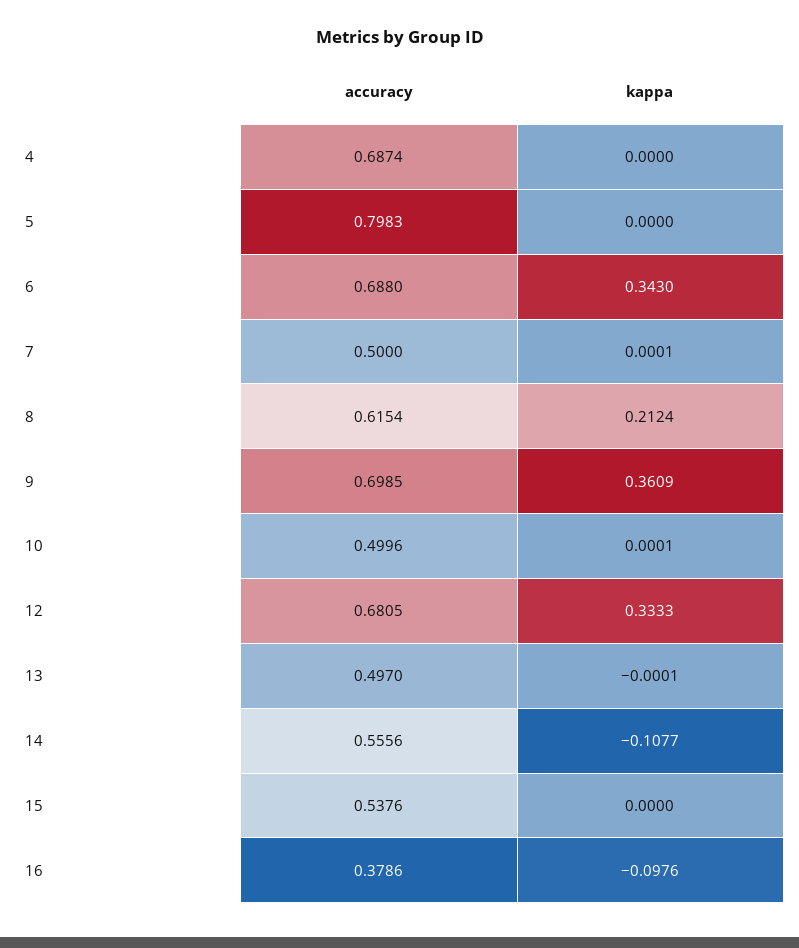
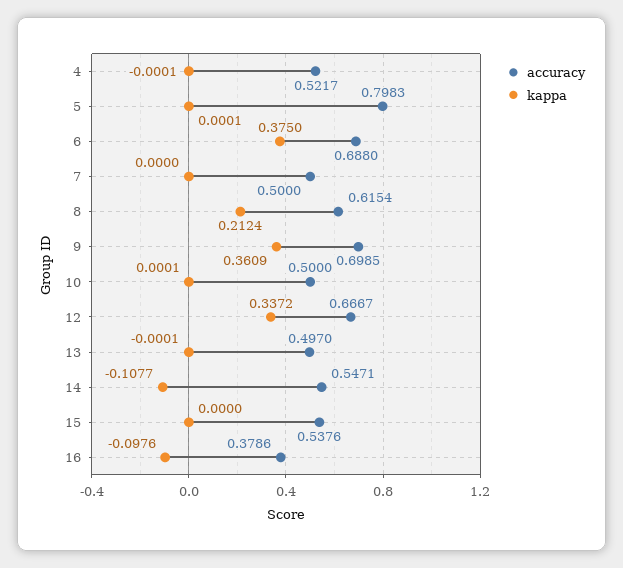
accuracy, 4: 0.6874 -> 0.5217
kappa, 4: 0 -> -0.0001
kappa, 5: 0 -> 0.0001
kappa, 6: 0.343 -> 0.375
kappa, 7: 0.0001 -> 0
accuracy, 10: 0.4996 -> 0.5
accuracy, 12: 0.6805 -> 0.6667
kappa, 12: 0.3333 -> 0.3372
accuracy, 14: 0.5556 -> 0.5471

